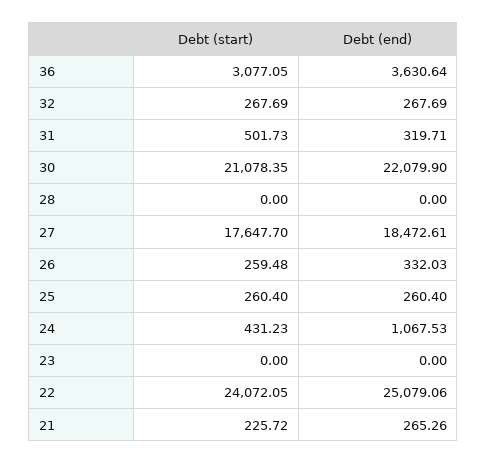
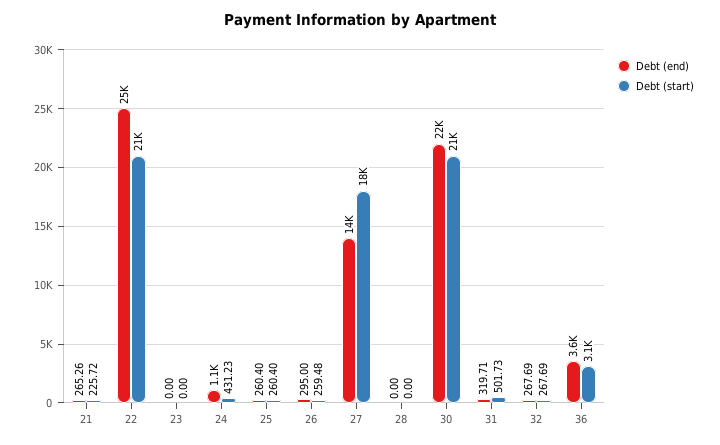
Debt (end), 27: 18472.61 -> 14000
Debt (end), 26: 332.03 -> 295
Debt (start), 22: 24072.05 -> 21000

